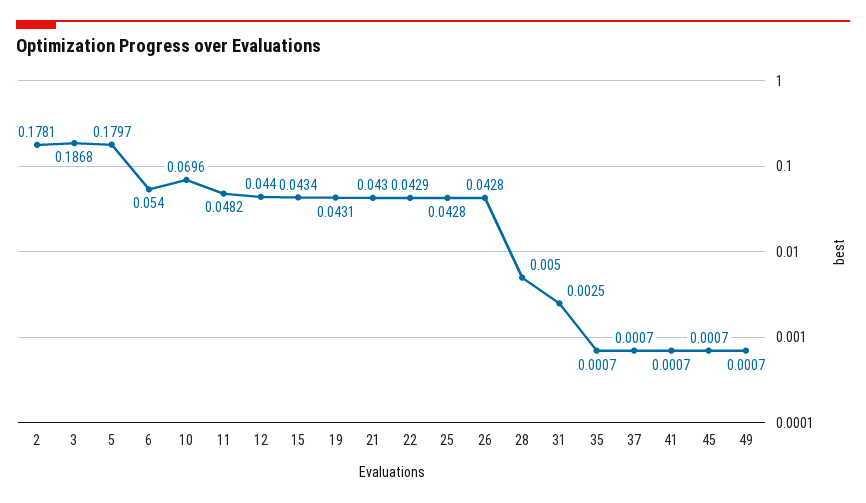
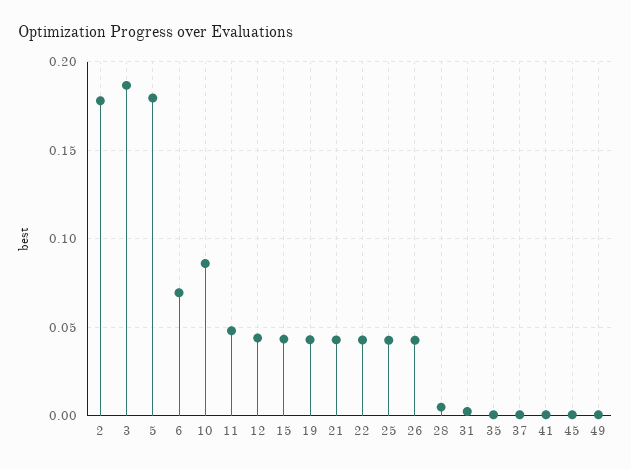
6: 0.054 -> 0.07
10: 0.0696 -> 0.085

